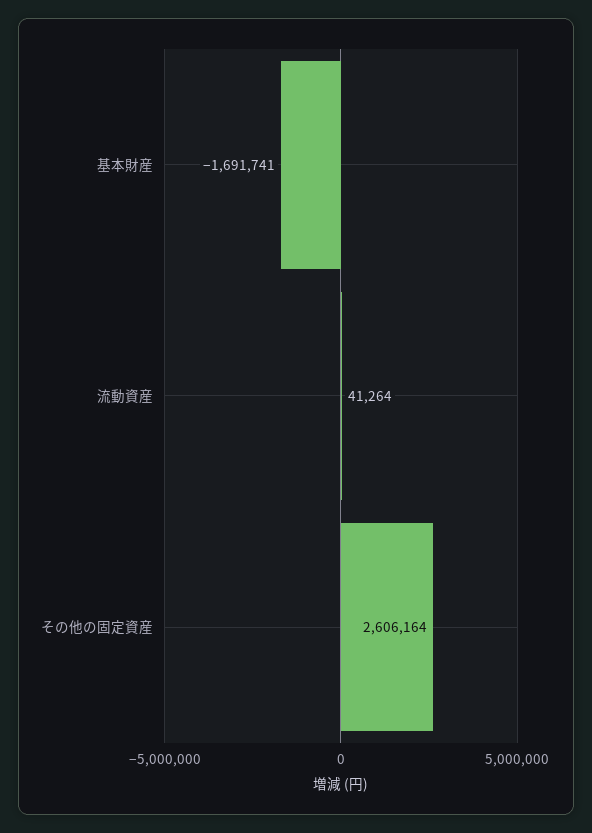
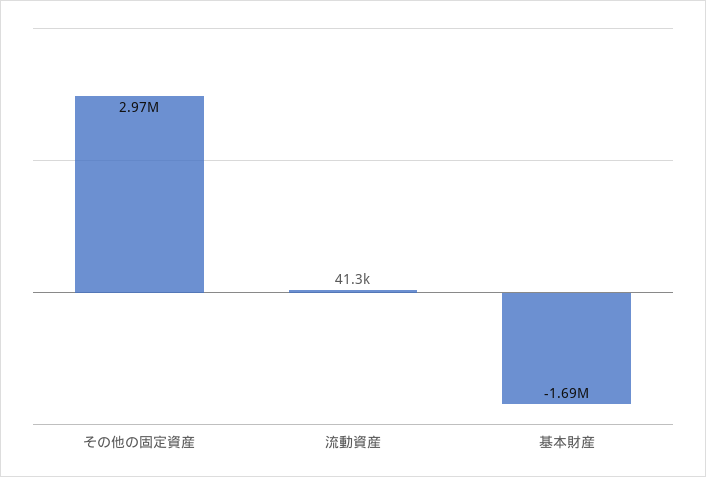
その他の固定資産: 2606164 -> 2970000

